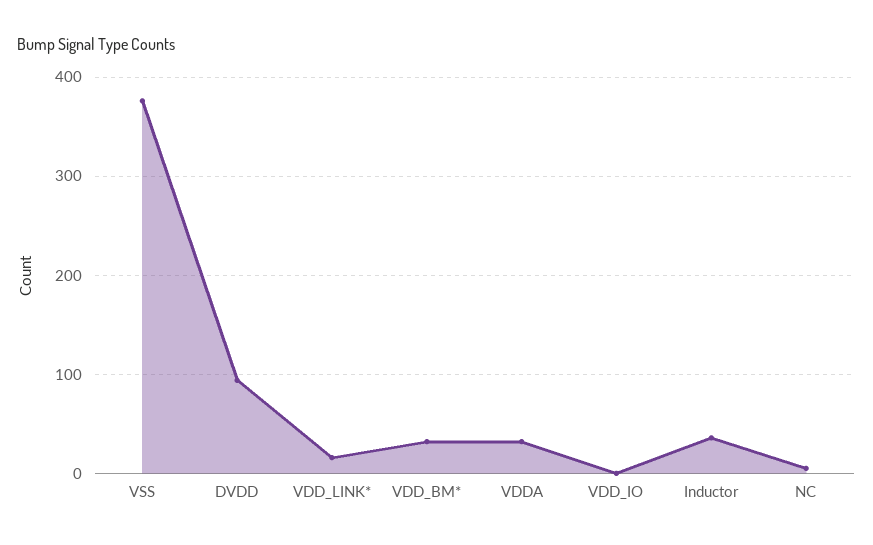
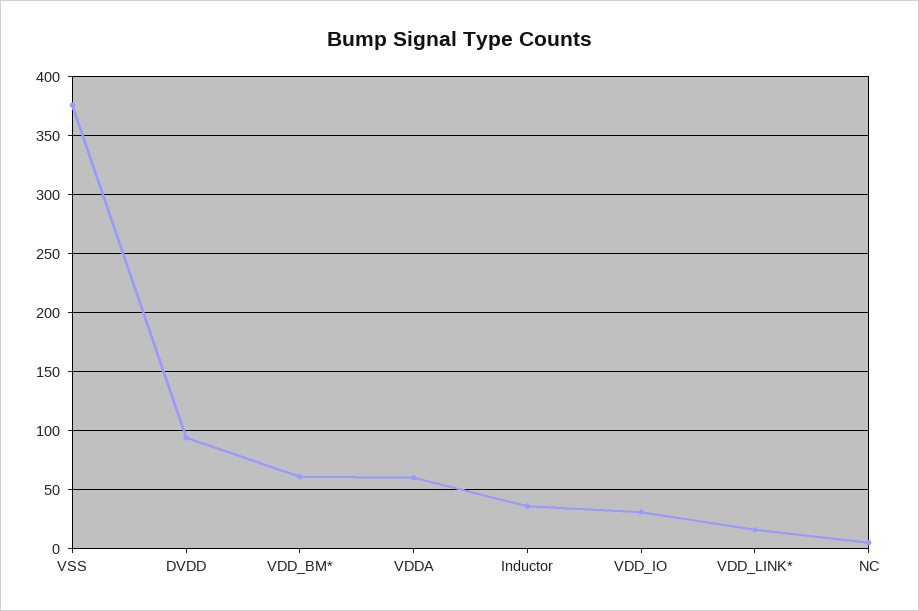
VDD_BM*: 30 -> 60
VDDA: 30 -> 60
VDD_IO: 0 -> 30

